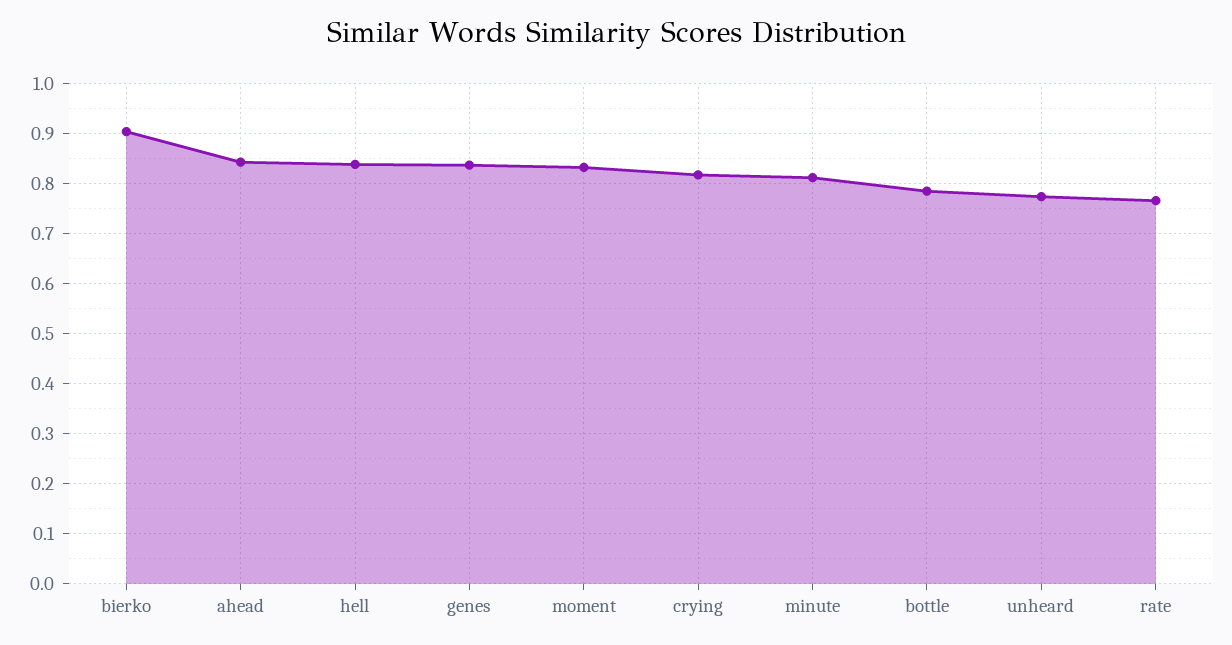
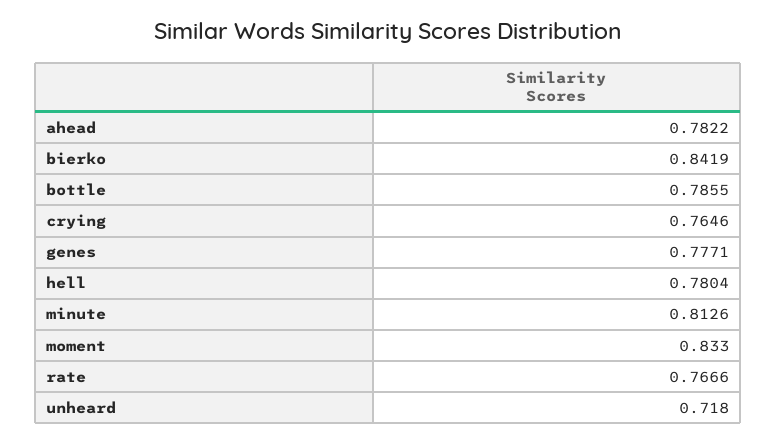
bierko: 0.9 -> 0.8419
ahead: 0.84 -> 0.7822
hell: 0.84 -> 0.7804
genes: 0.84 -> 0.7771
crying: 0.82 -> 0.7646
unheard: 0.78 -> 0.718

